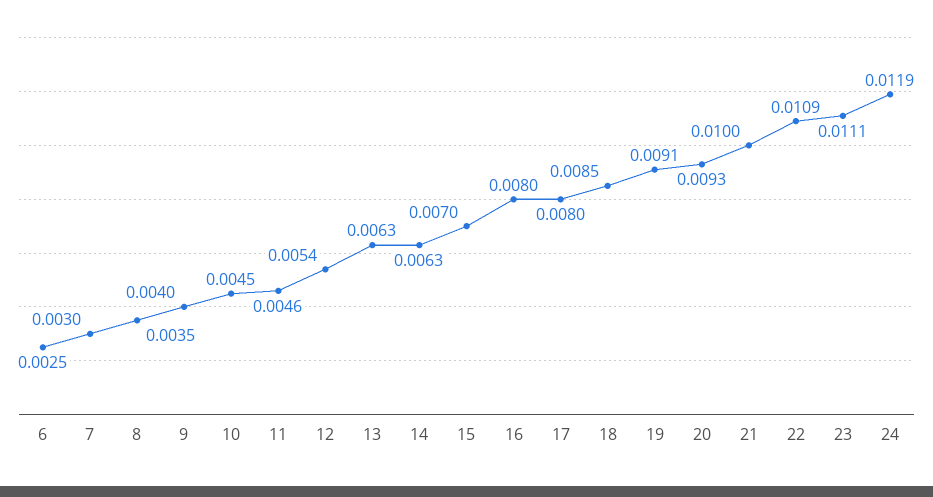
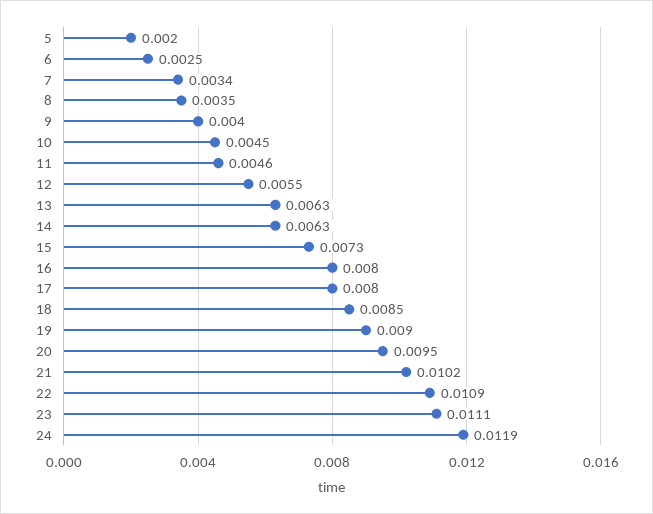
7: 0.003 -> 0.0034
12: 0.0054 -> 0.0055
15: 0.007 -> 0.0073
19: 0.0091 -> 0.009
20: 0.0093 -> 0.0095
21: 0.01 -> 0.0102
5: none -> 0.002

